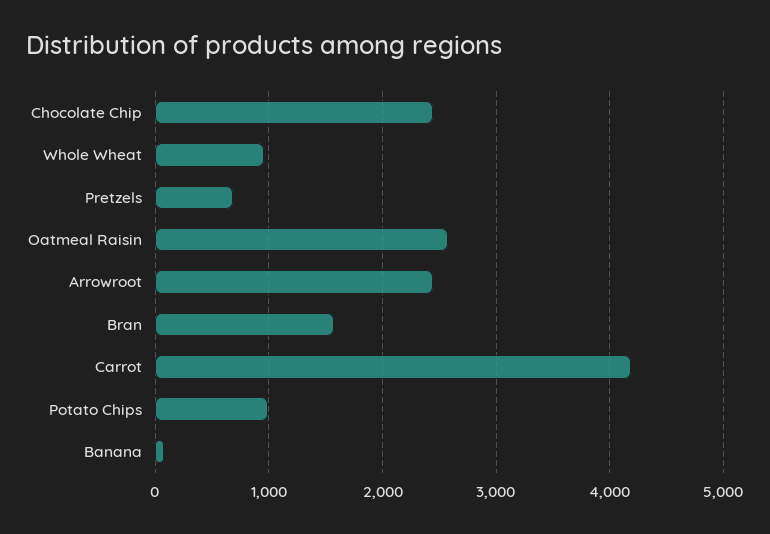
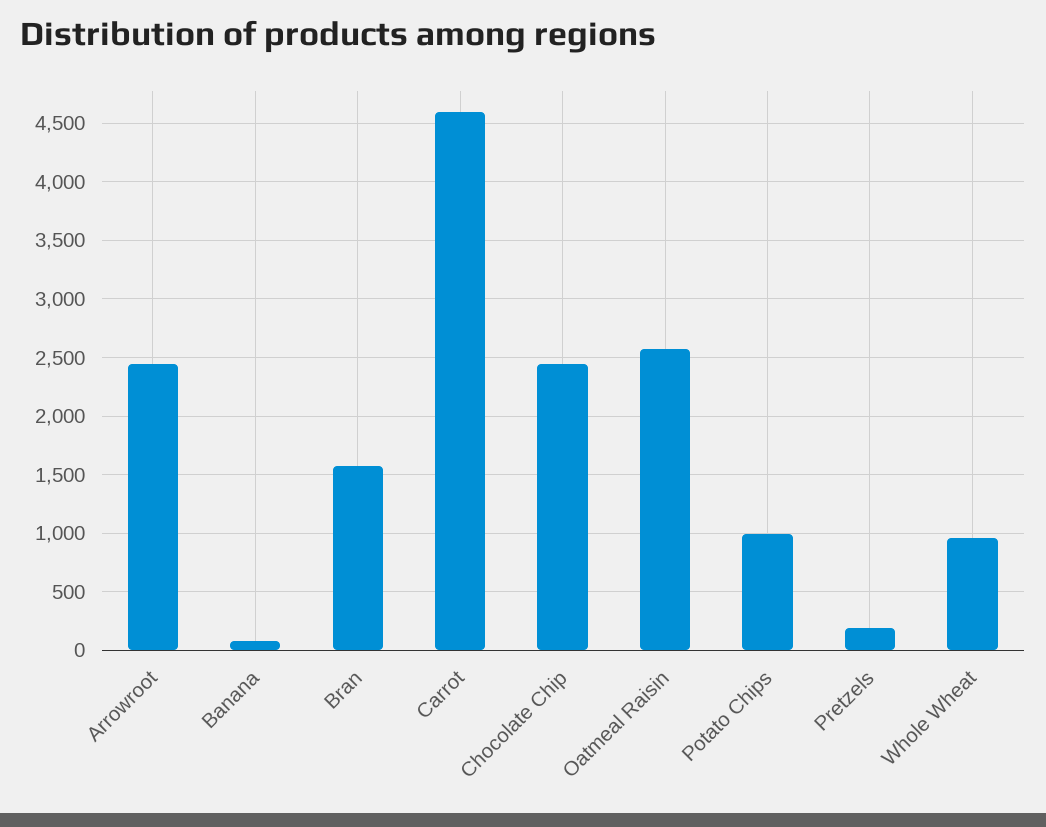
Pretzels: 700 -> 200
Carrot: 4200 -> 4600

